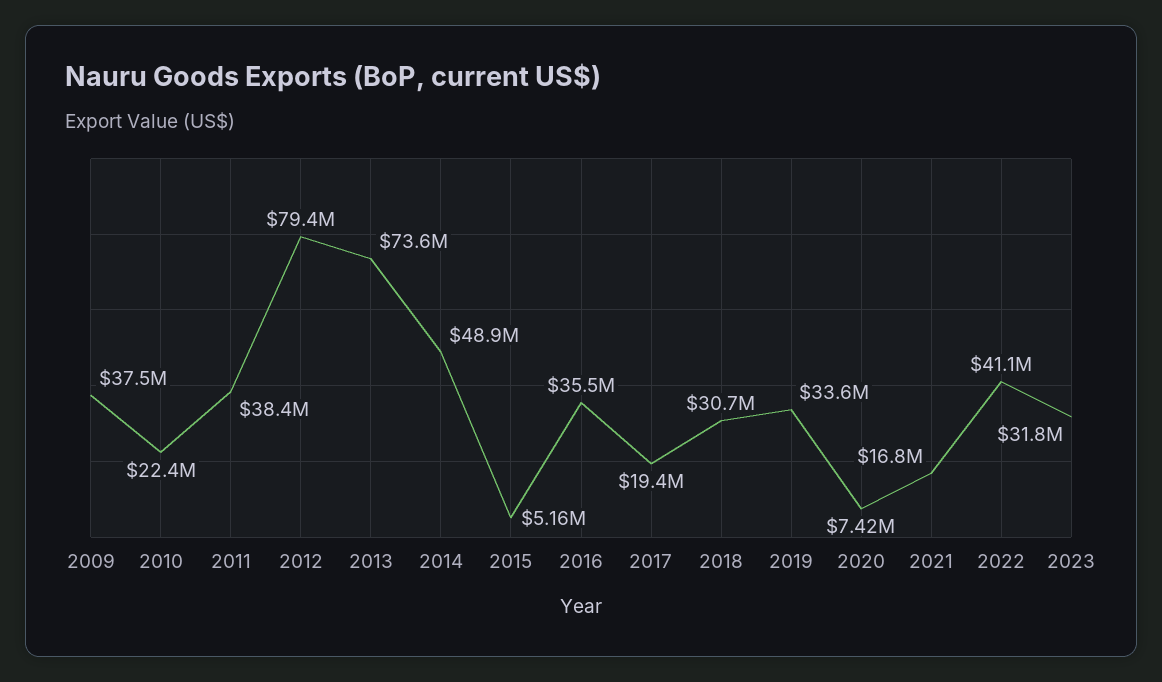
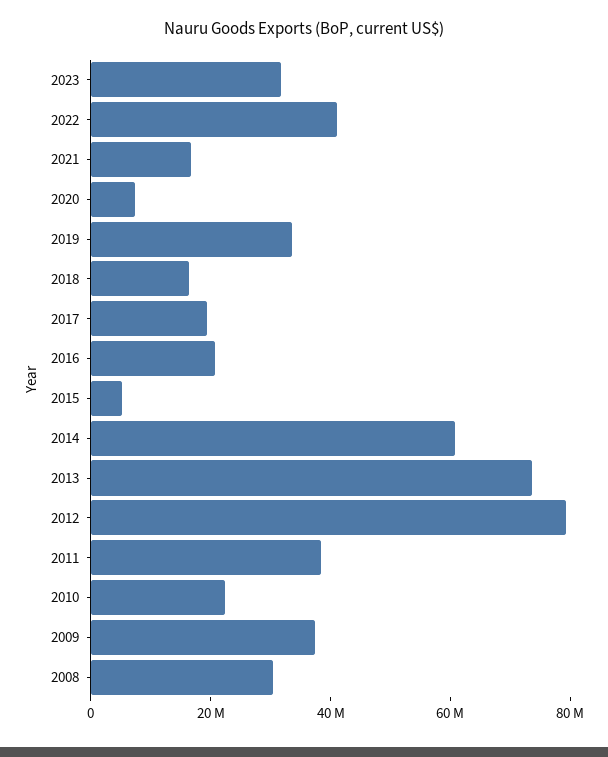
2014: 48900000 -> 60000000
2016: 35500000 -> 20000000
2018: 30700000 -> 15000000
2008: none -> 30000000

